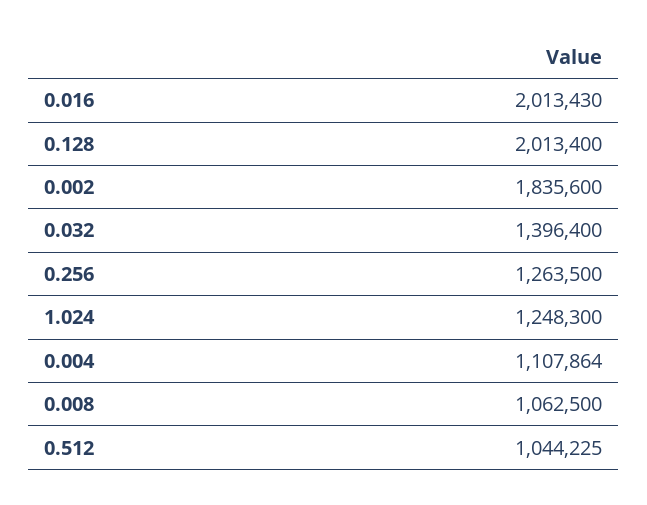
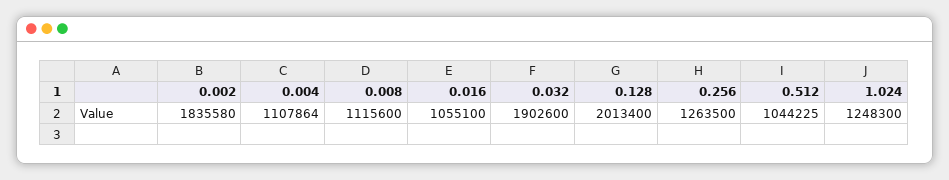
0.016: 2013430 -> 1055100
0.002: 1835600 -> 1835580
0.032: 1396400 -> 1902600
0.008: 1062500 -> 1115600

